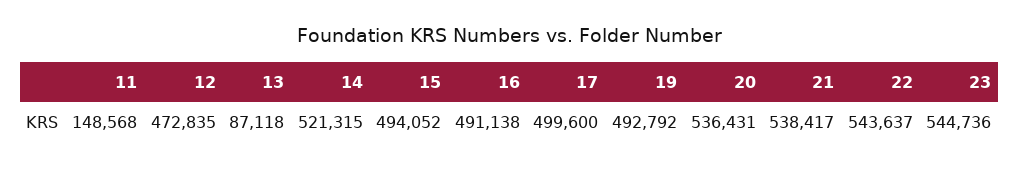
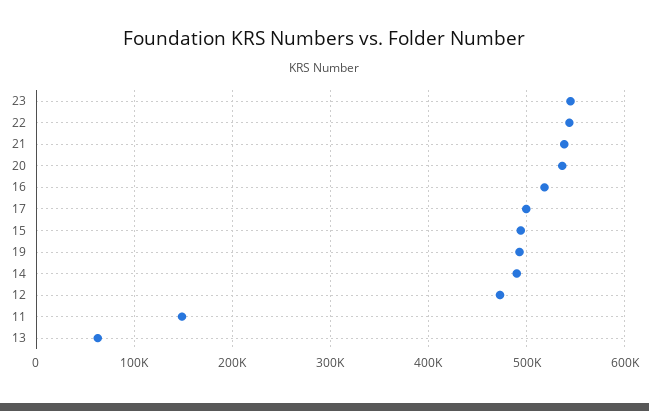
13: 87118 -> 60000
14: 521315 -> 490000
16: 491138 -> 520000

